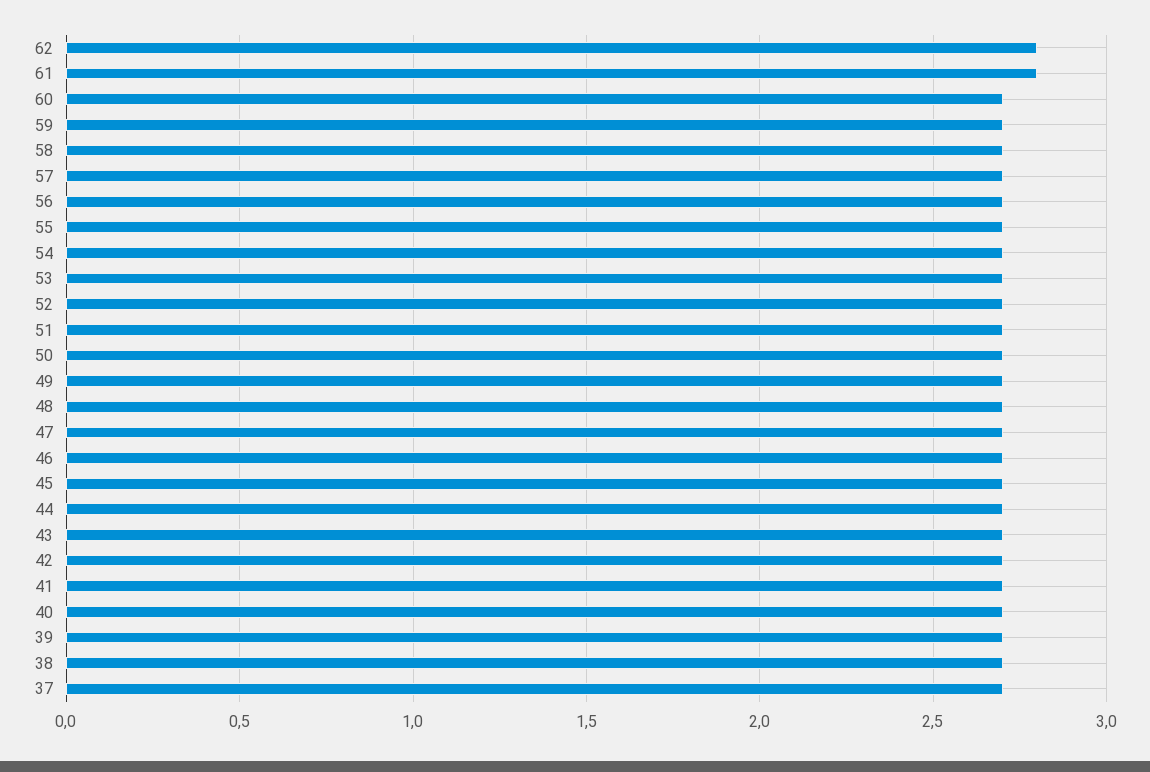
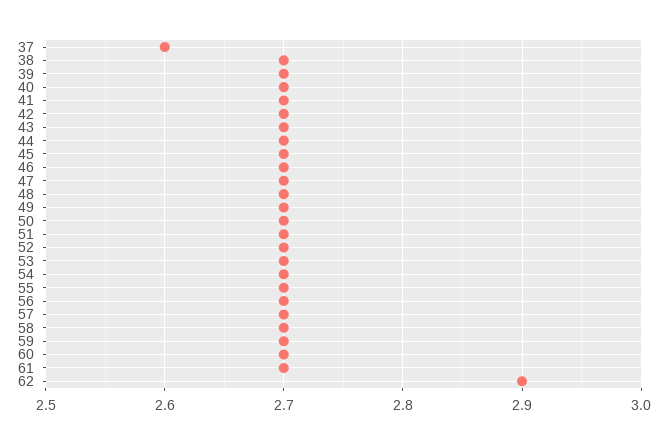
62: 2.8 -> 2.9
61: 2.8 -> 2.7
37: 2.7 -> 2.6

